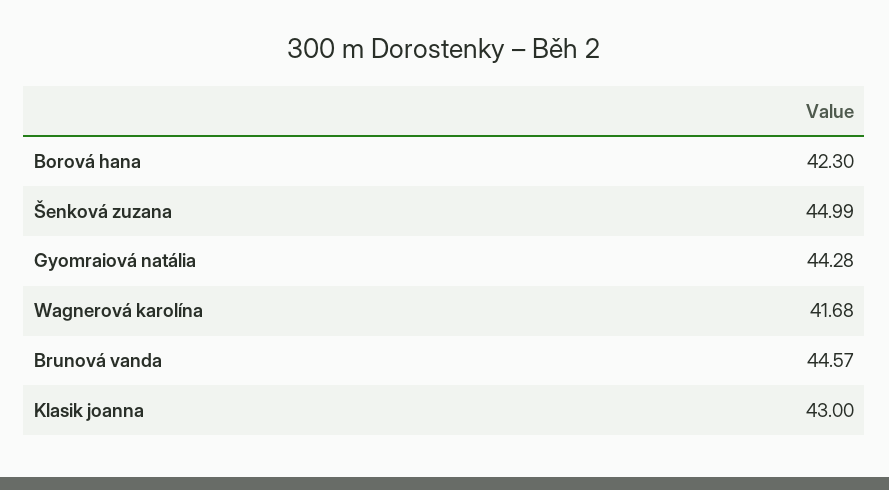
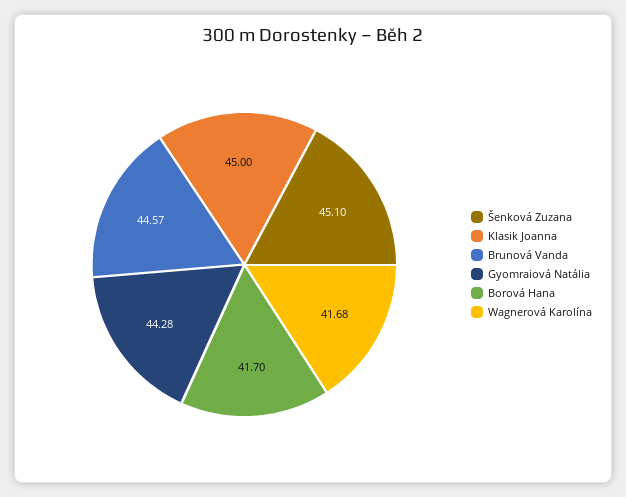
Borová hana: 42.3 -> 41.7
Šenková zuzana: 44.99 -> 45.1
Klasik joanna: 43 -> 45

